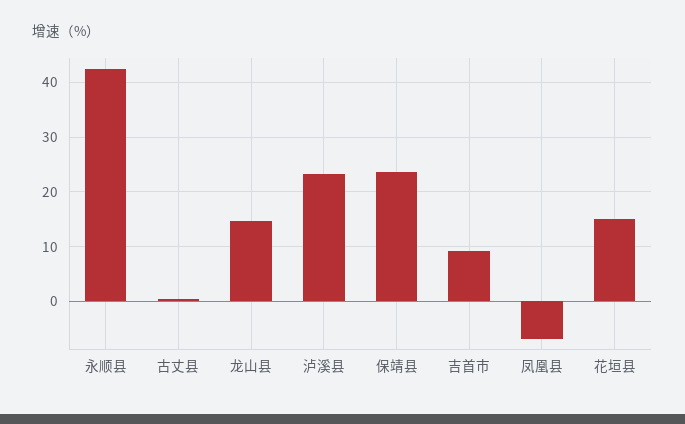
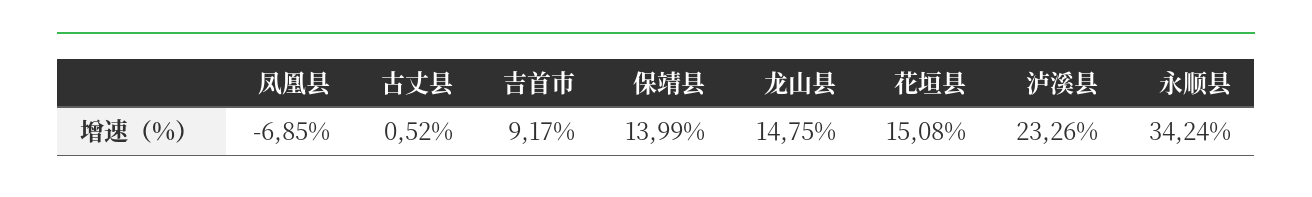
永顺县: 42 -> 34.24
保靖县: 24 -> 13.99

